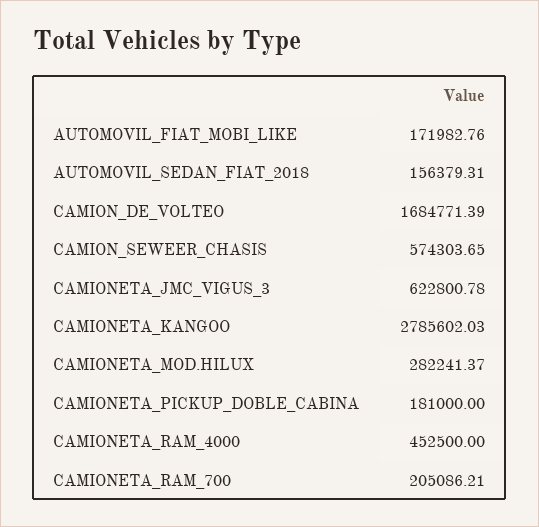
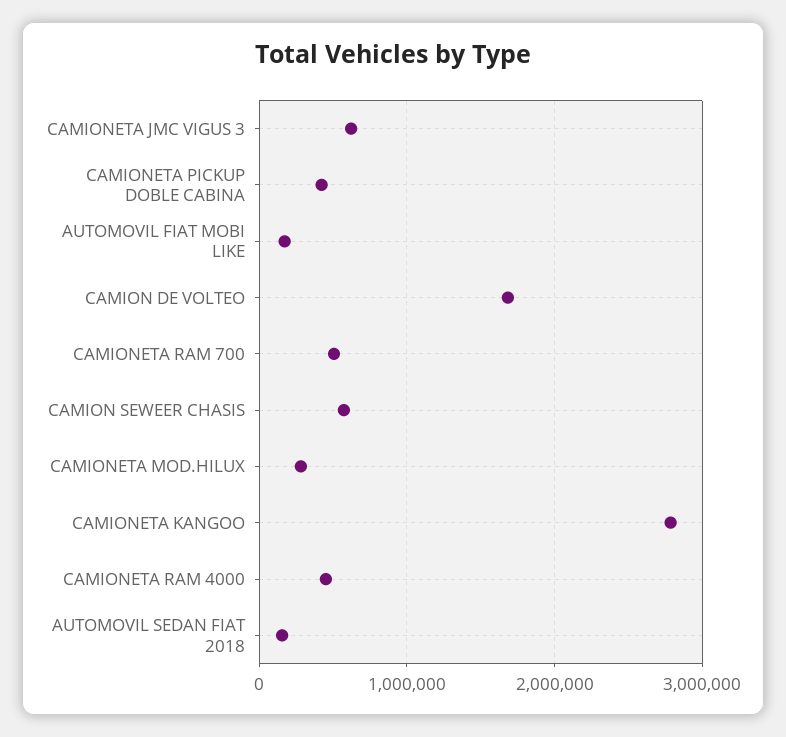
CAMIONETA_PICKUP_DOBLE_CABINA: 181000 -> 400000
CAMIONETA_RAM_700: 205086.21 -> 500000

